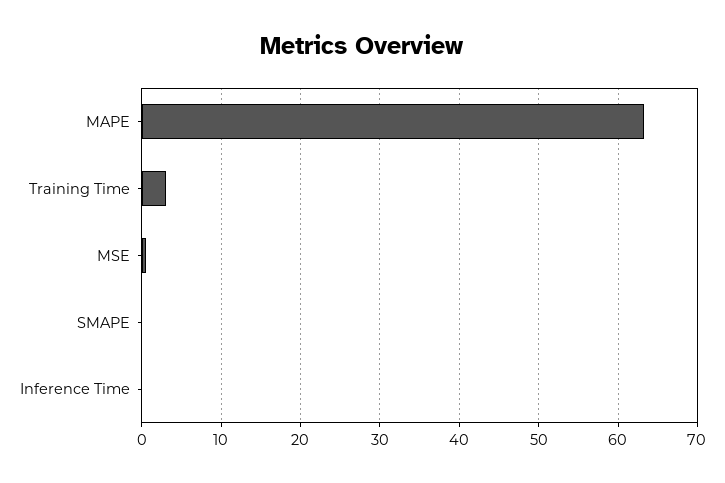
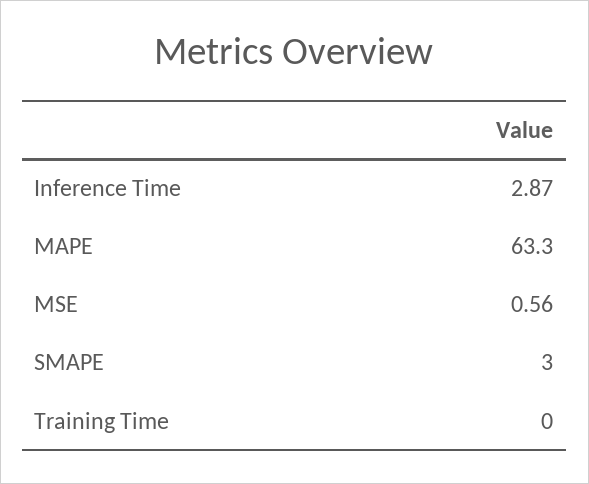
Training Time: 3 -> 0
SMAPE: 0 -> 3
Inference Time: 0 -> 2.87

